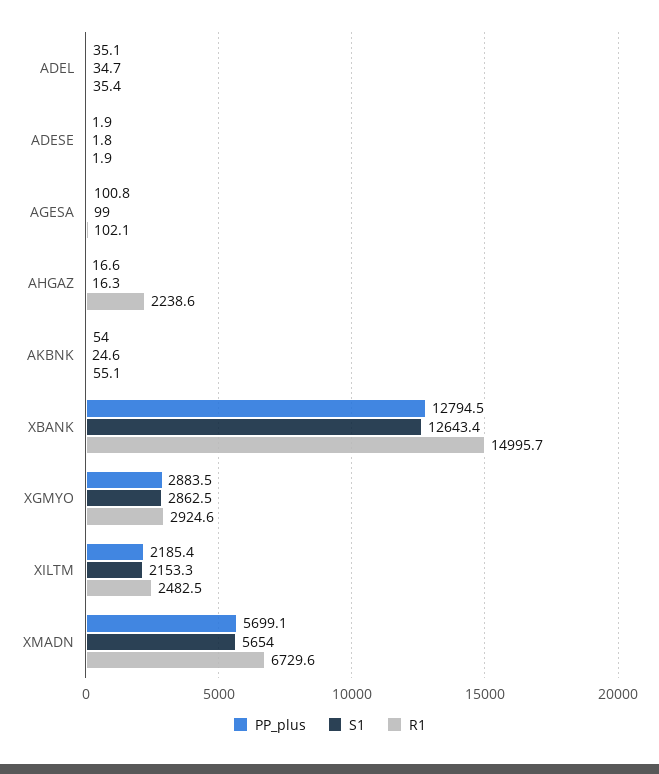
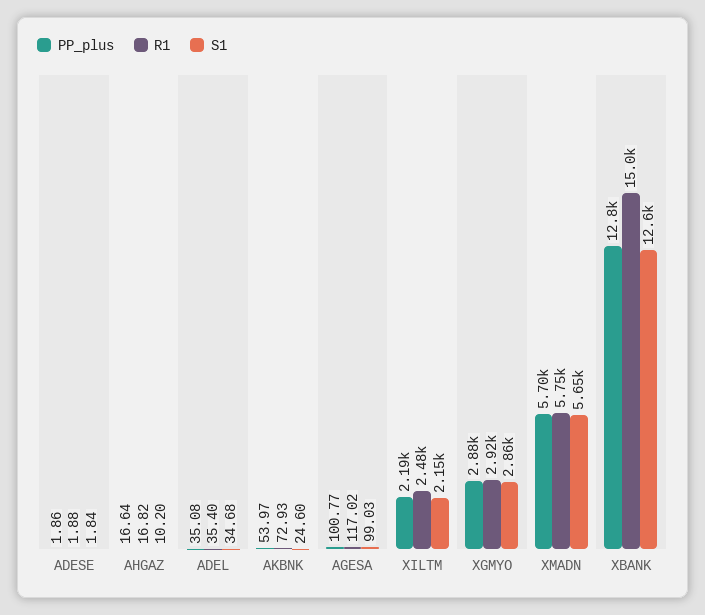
R1, AGESA: 102.1 -> 117.02
S1, AHGAZ: 16.3 -> 10.2
R1, AHGAZ: 2238.6 -> 16.82
R1, AKBNK: 55.1 -> 72.93
R1, XMADN: 6729.6 -> 5750

